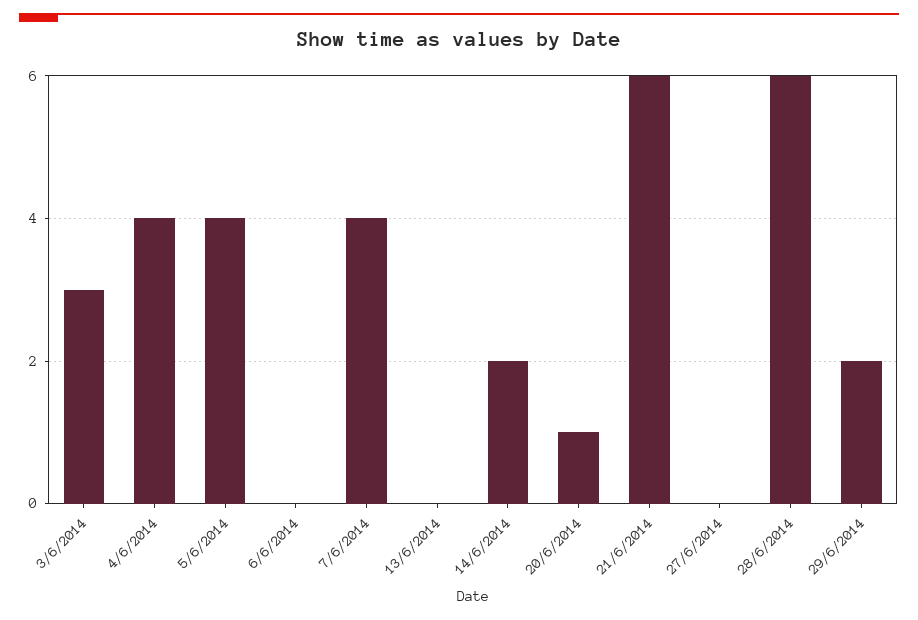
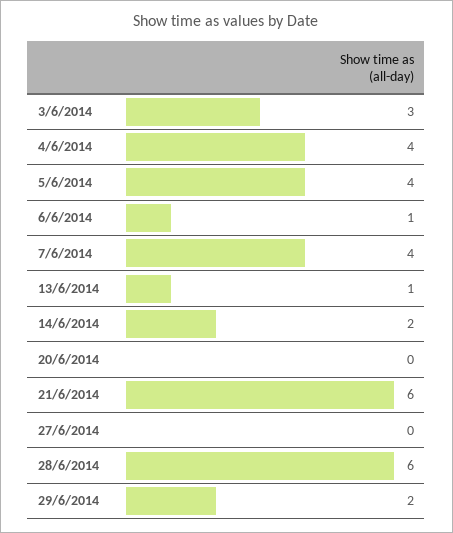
6/6/2014: 0 -> 1
13/6/2014: 0 -> 1
20/6/2014: 1 -> 0

